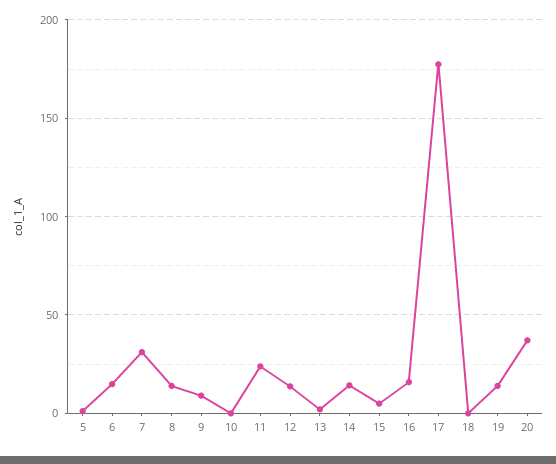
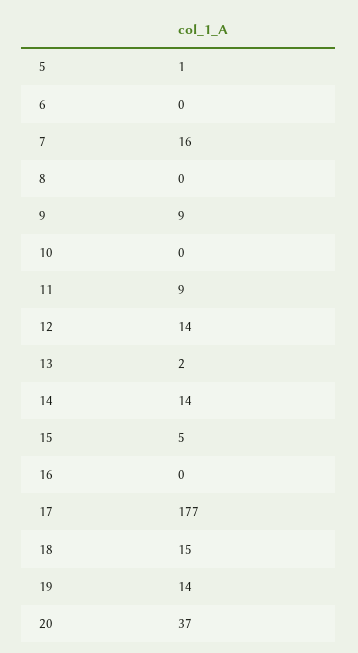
6: 15 -> 0
7: 30 -> 16
8: 15 -> 0
11: 25 -> 9
16: 15 -> 0
18: 0 -> 15

